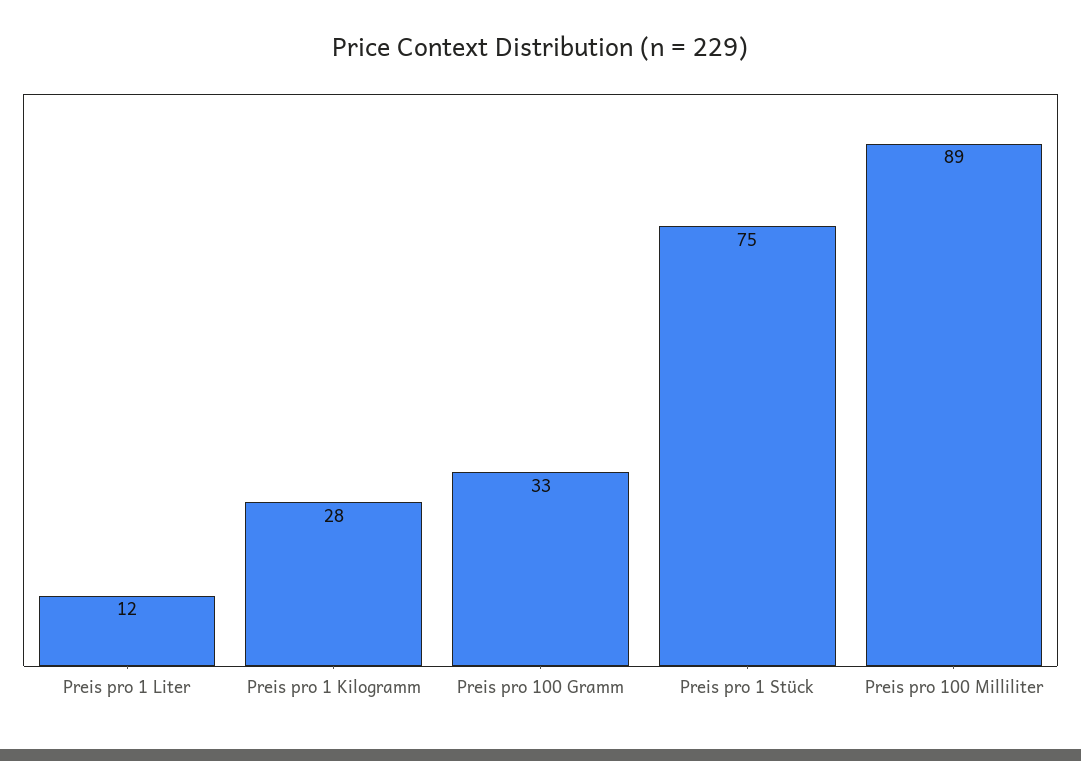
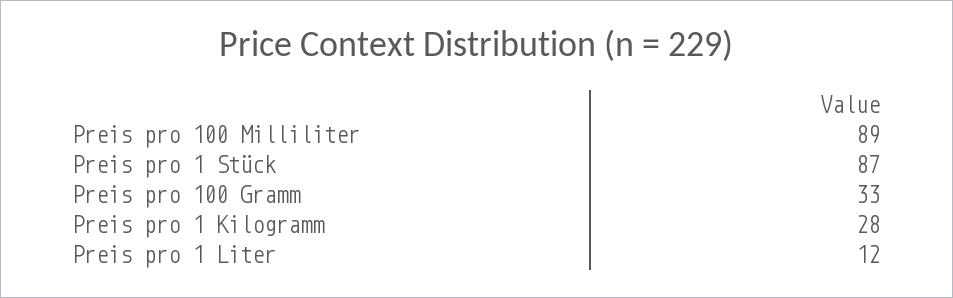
Preis pro 1 Stück: 75 -> 87

